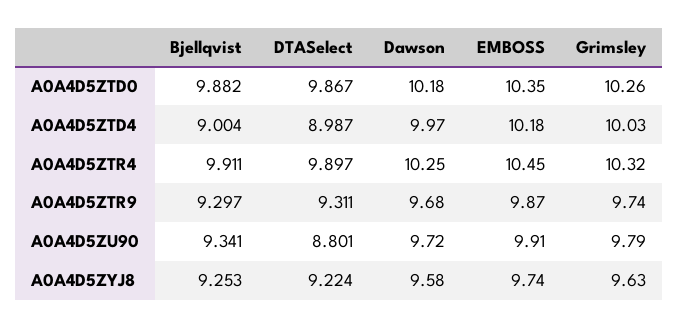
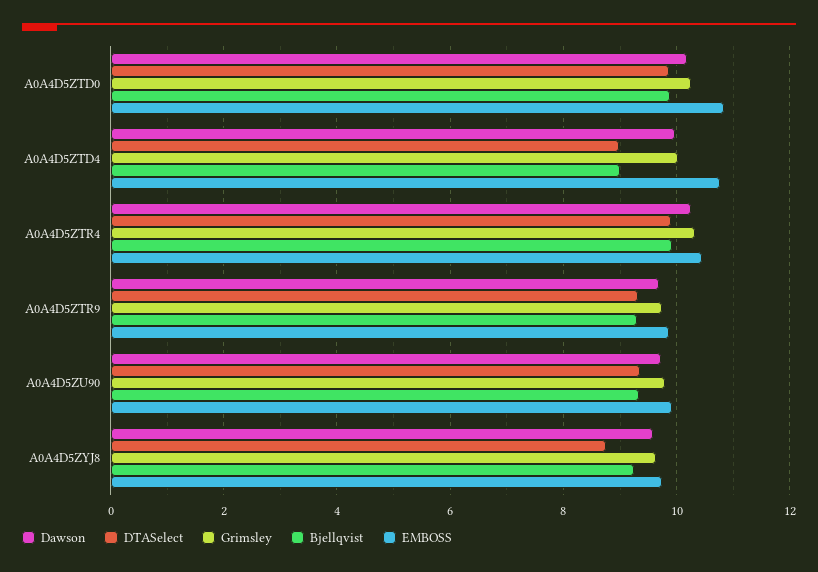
EMBOSS, A0A4D5ZTD0: 10.35 -> 10.8
EMBOSS, A0A4D5ZTD4: 10.18 -> 10.8
DTASelect, A0A4D5ZU90: 8.801 -> 9.4
DTASelect, A0A4D5ZYJ8: 9.224 -> 8.8

